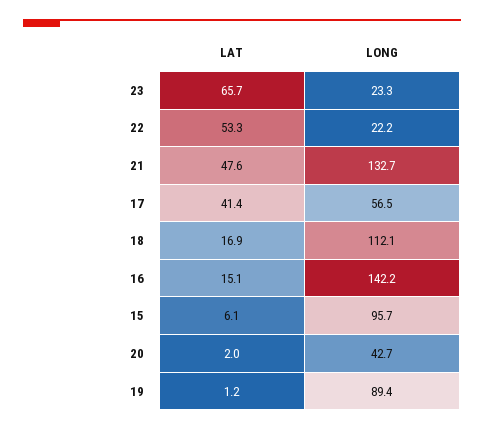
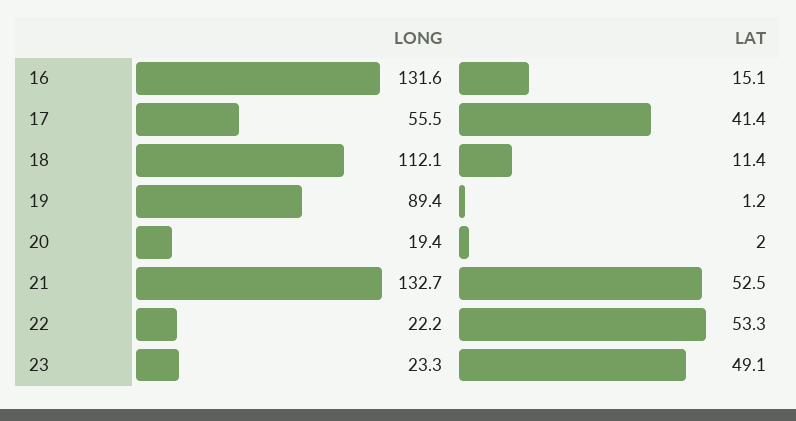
LAT, 23: 65.7 -> 49.1
LAT, 21: 47.6 -> 52.5
LONG, 17: 56.5 -> 55.5
LAT, 18: 16.9 -> 11.4
LONG, 16: 142.2 -> 131.6
LAT, 15: 6.1 -> none
LONG, 15: 95.7 -> none
LONG, 20: 42.7 -> 19.4

